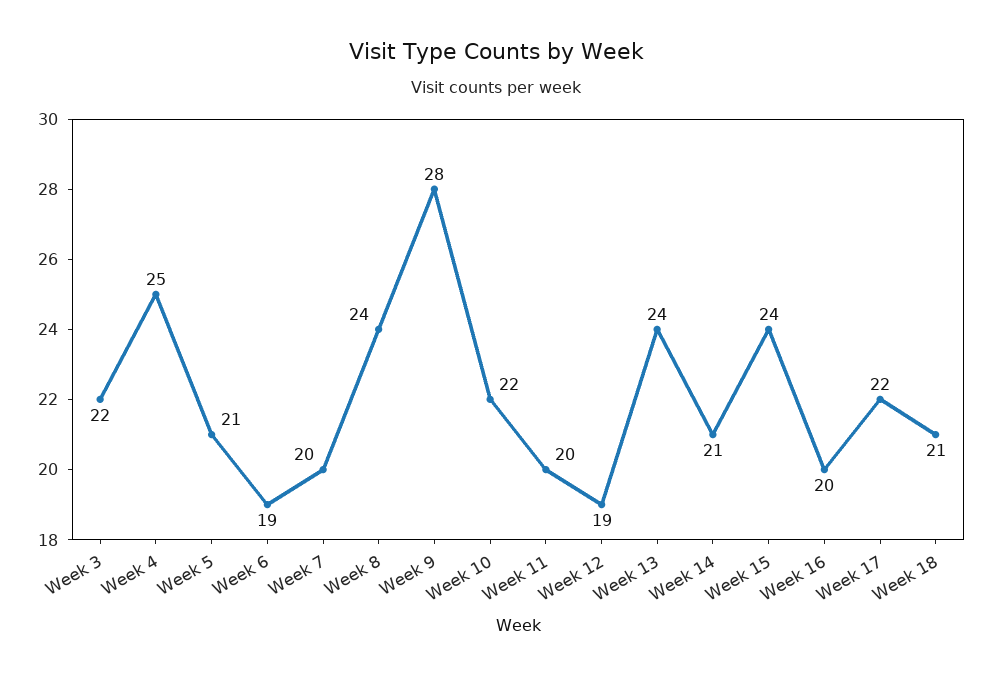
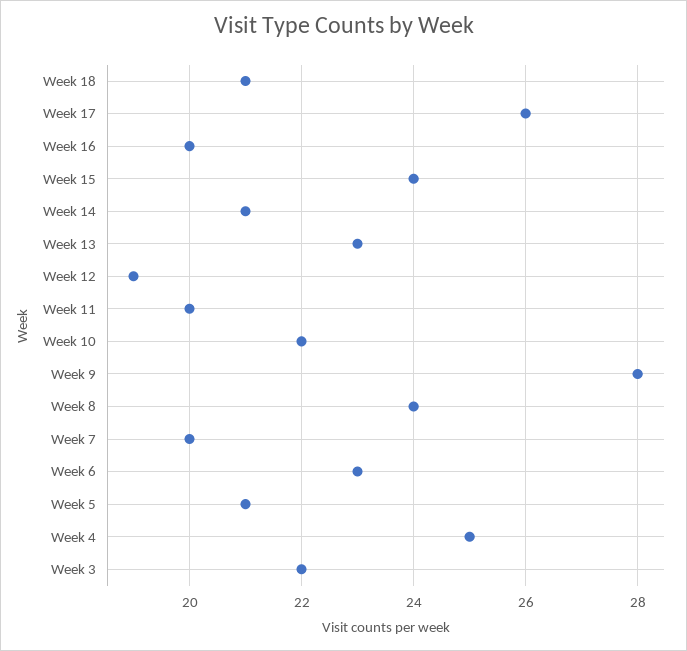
Week 6: 19 -> 23
Week 13: 24 -> 23
Week 17: 22 -> 26

